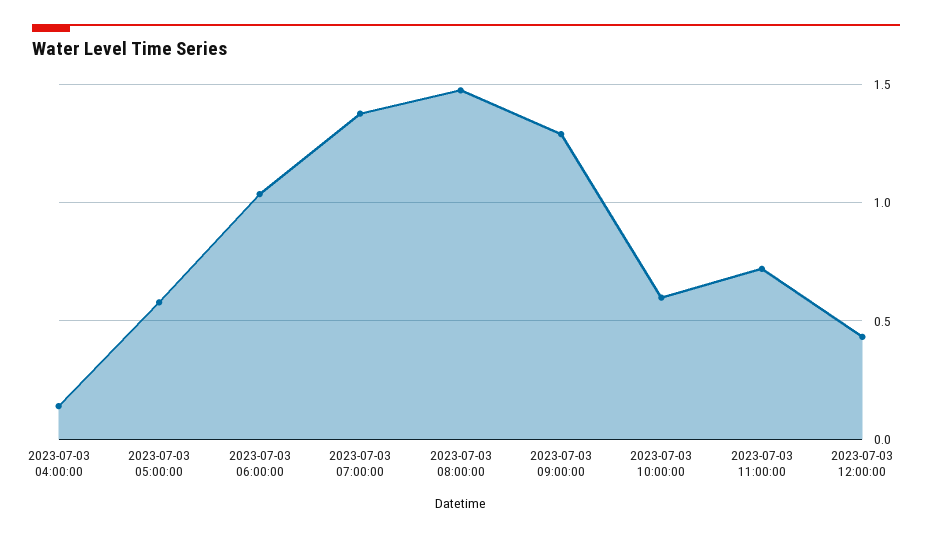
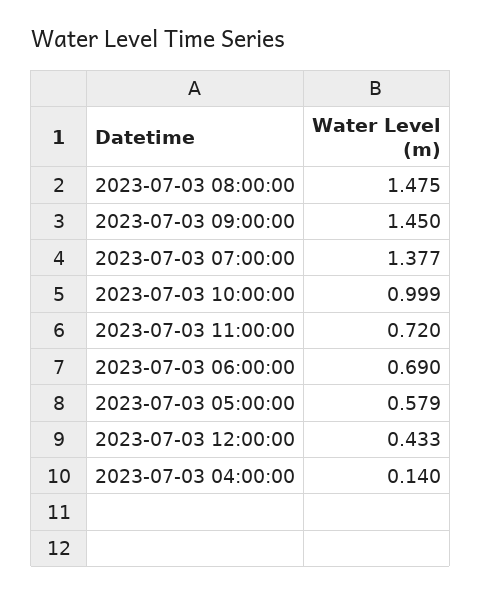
2023-07-03 06:00:00: 1.05 -> 0.69
2023-07-03 09:00:00: 1.3 -> 1.45
2023-07-03 10:00:00: 0.6 -> 0.999

